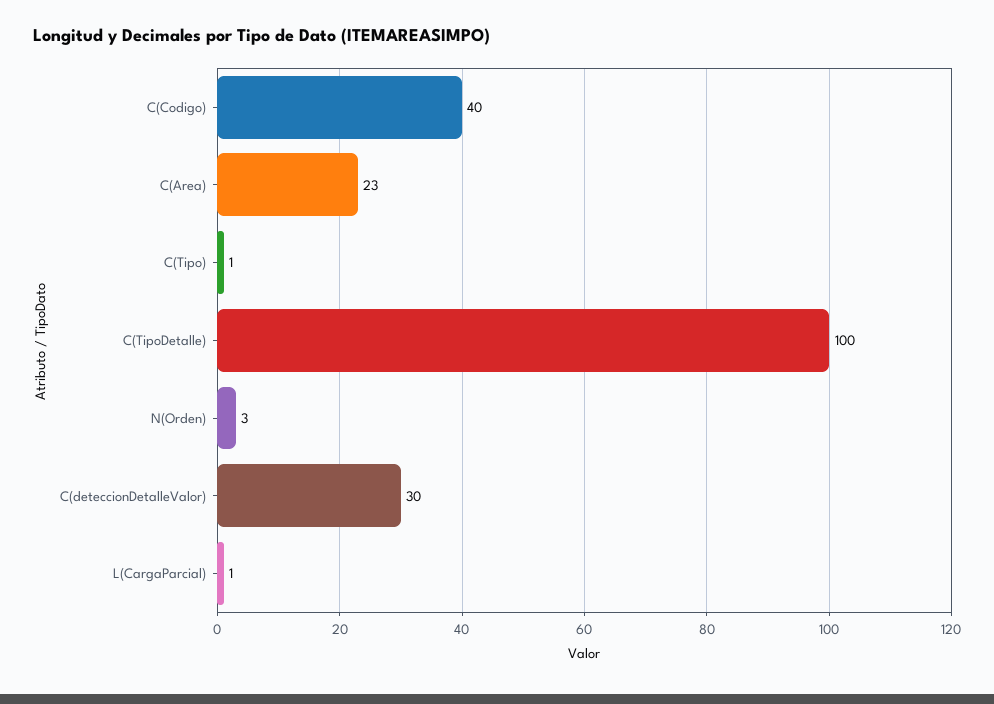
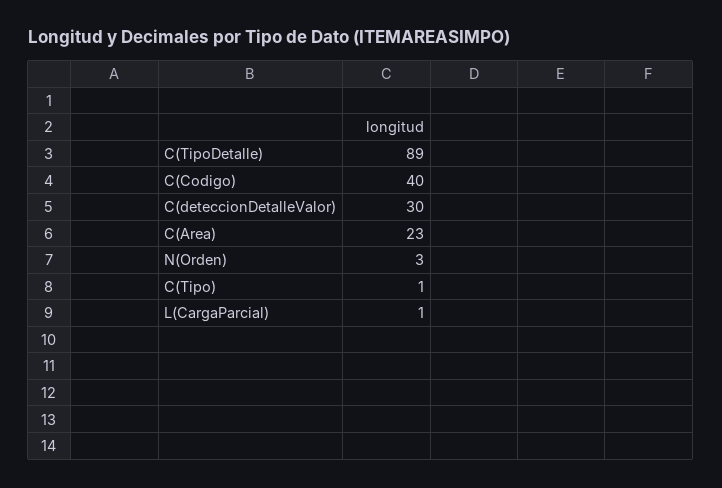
C(TipoDetalle): 100 -> 89

